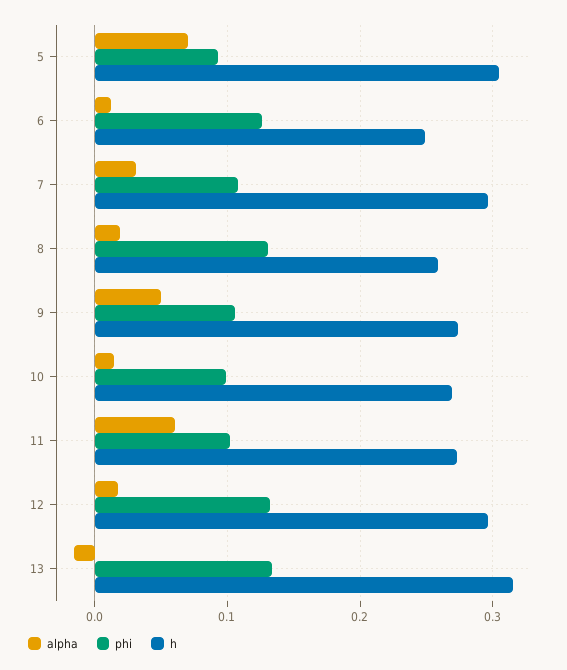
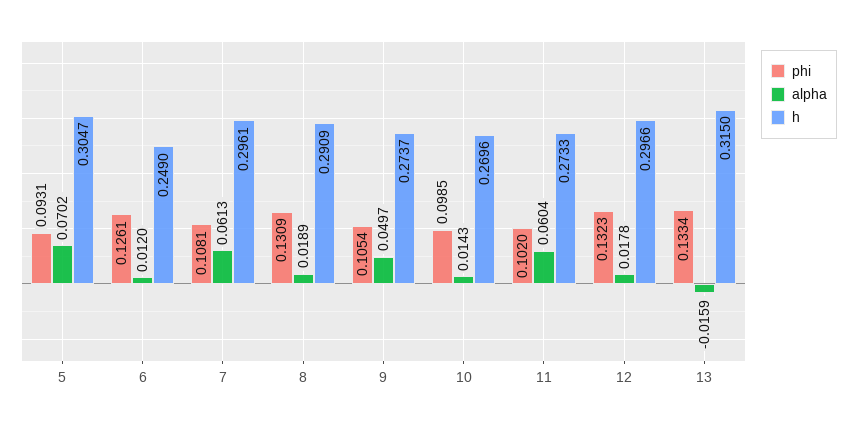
alpha, 7: 0.03 -> 0.0613
h, 8: 0.26 -> 0.2909

